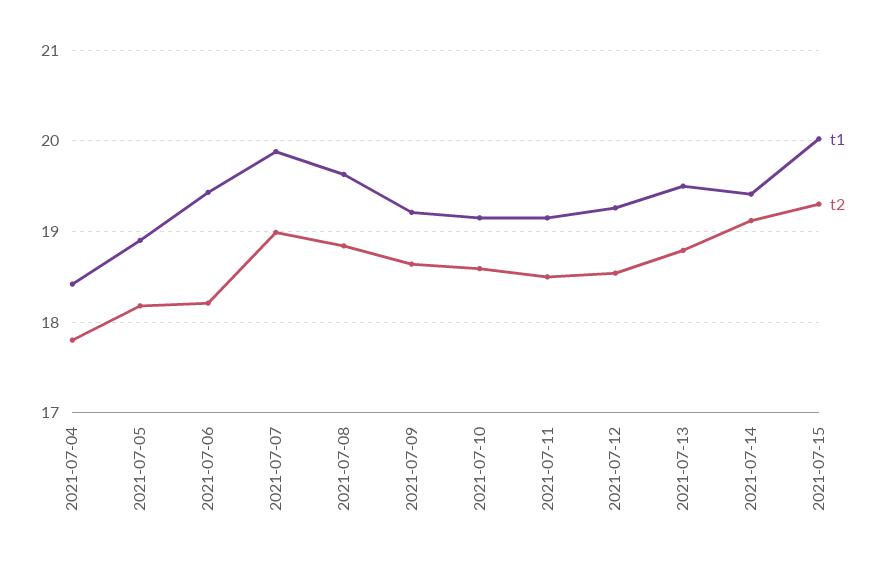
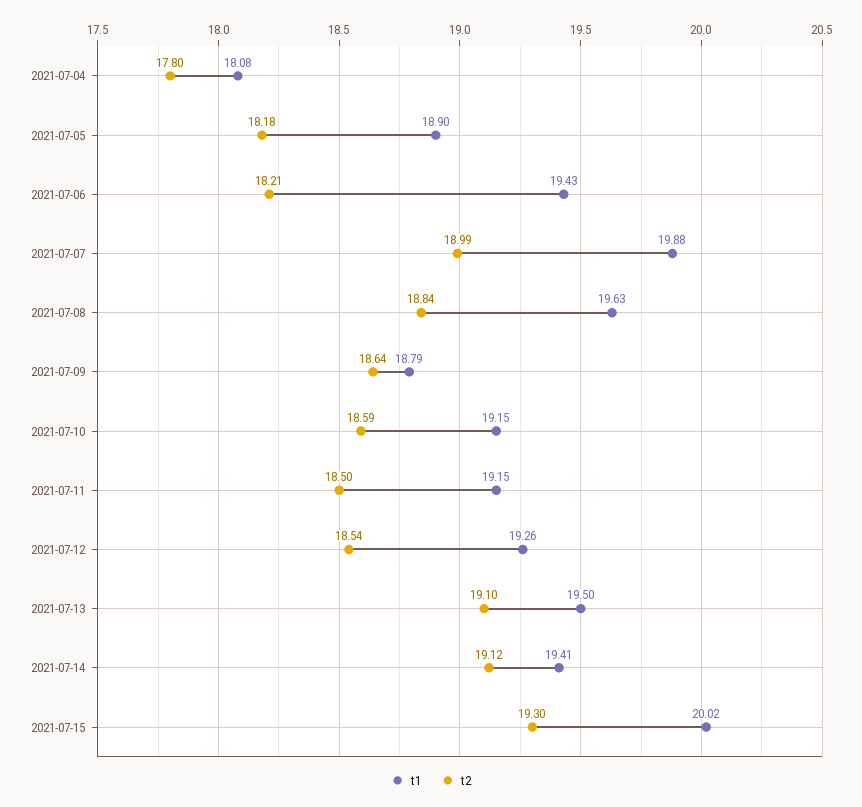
t1, 2021-07-04: 18.4 -> 18.08
t1, 2021-07-09: 19.2 -> 18.79
t2, 2021-07-13: 18.8 -> 19.1

